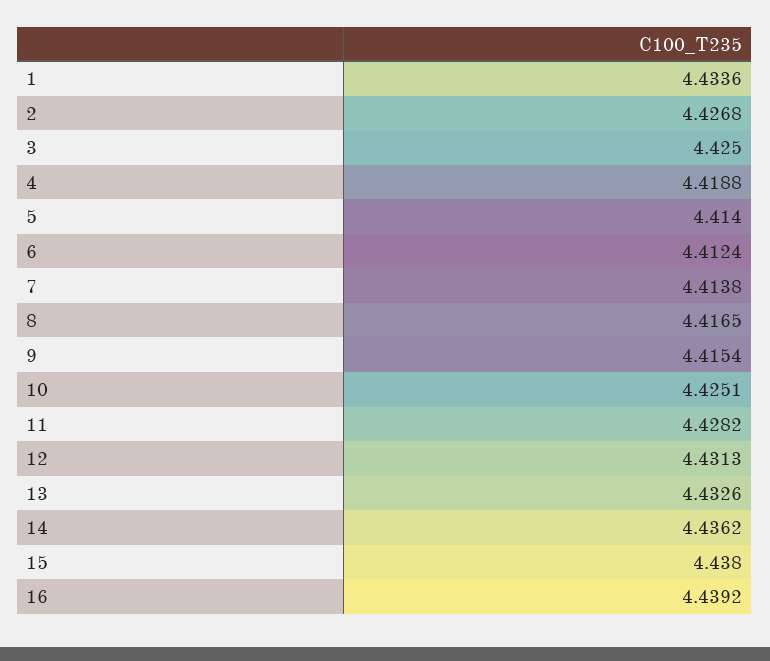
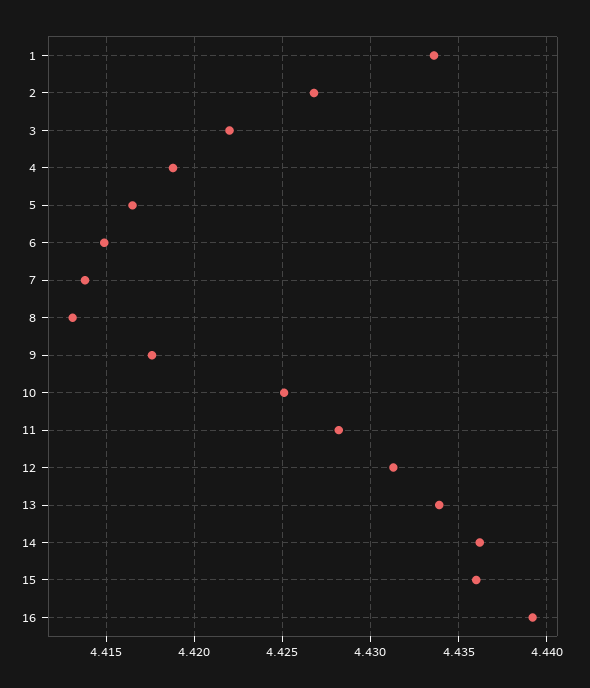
3: 4.425 -> 4.422
5: 4.414 -> 4.4165
6: 4.4124 -> 4.415
8: 4.4165 -> 4.413
9: 4.4154 -> 4.4175
13: 4.4326 -> 4.434
15: 4.438 -> 4.436

